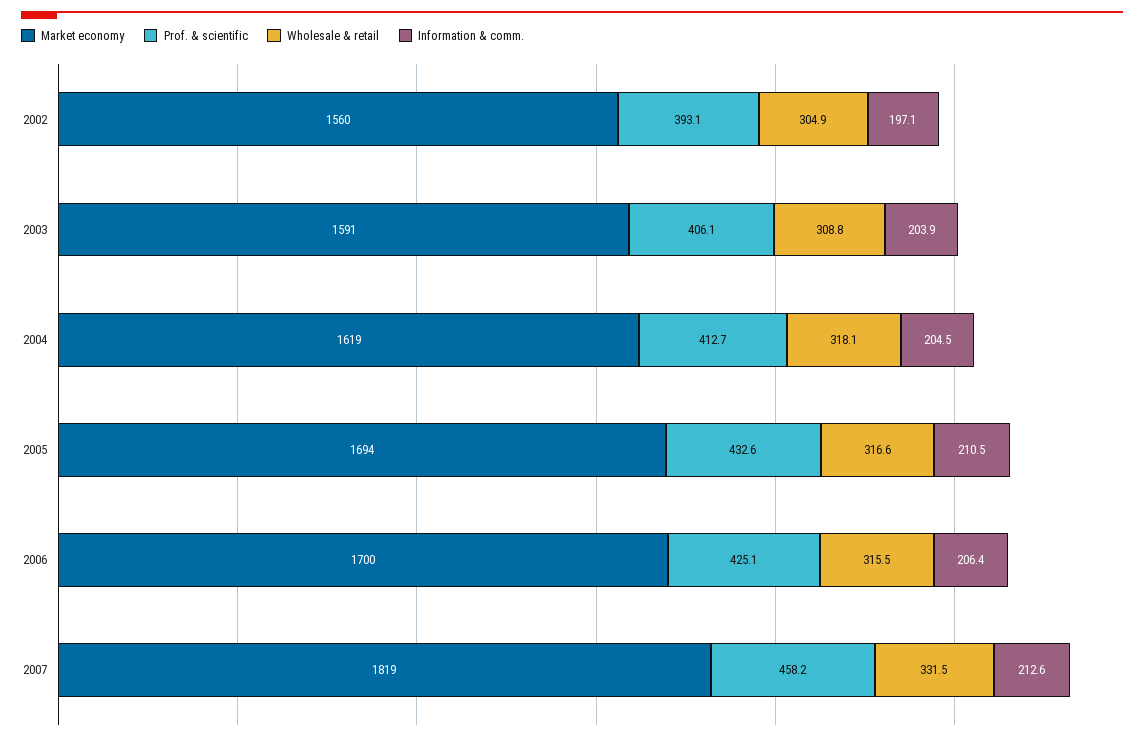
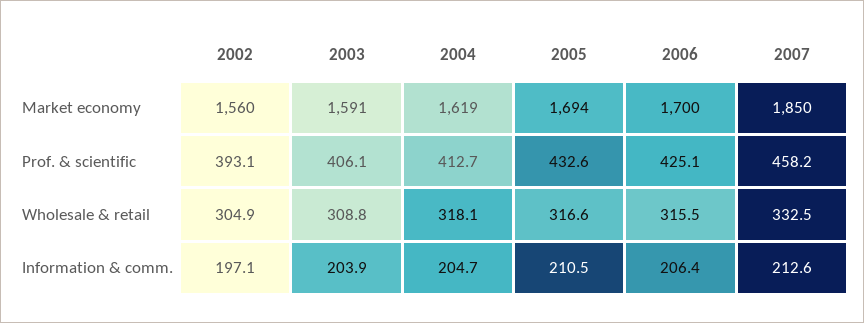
Information & comm., 2004: 204.5 -> 204.7
Market economy, 2007: 1819 -> 1850
Wholesale & retail, 2007: 331.5 -> 332.5

